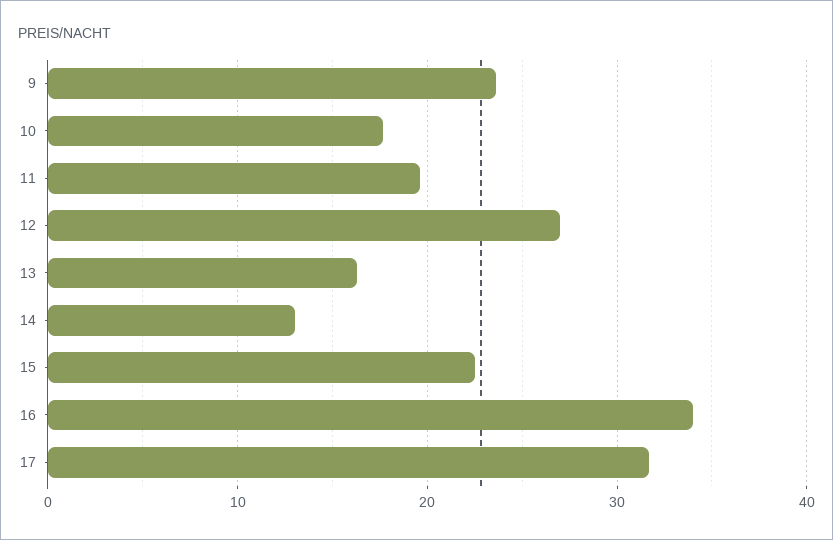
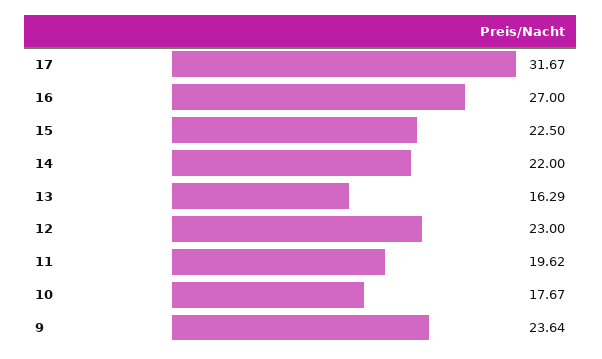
12: 27 -> 23
14: 13 -> 22
16: 34 -> 27

